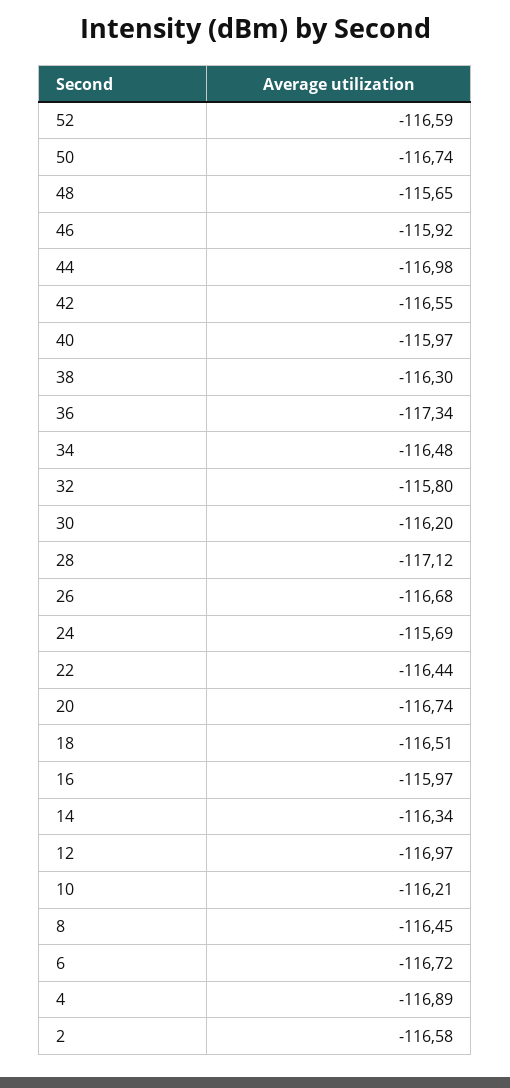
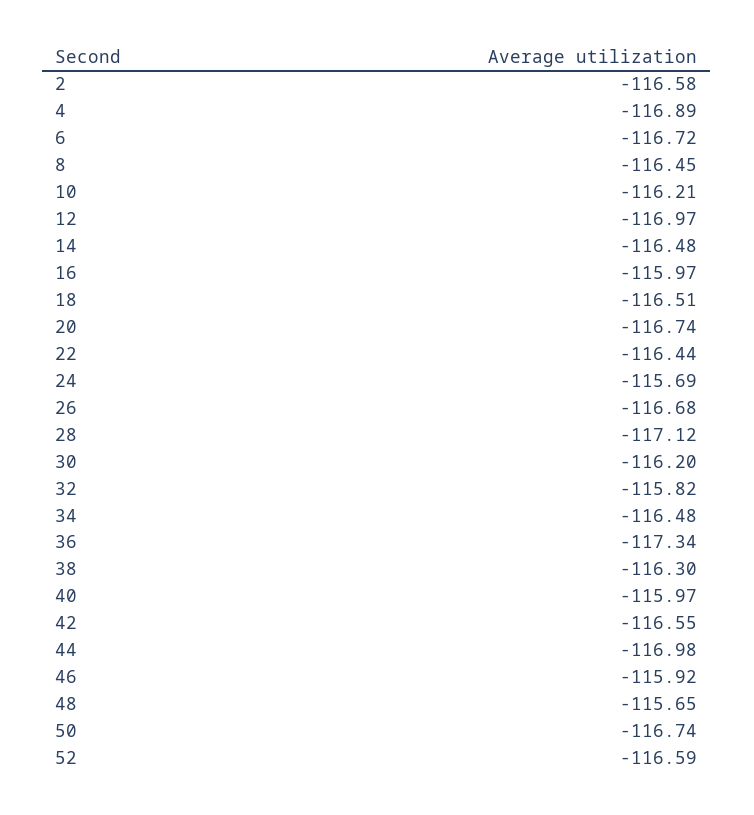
32: -115.8 -> -115.82
14: -116.34 -> -116.48

